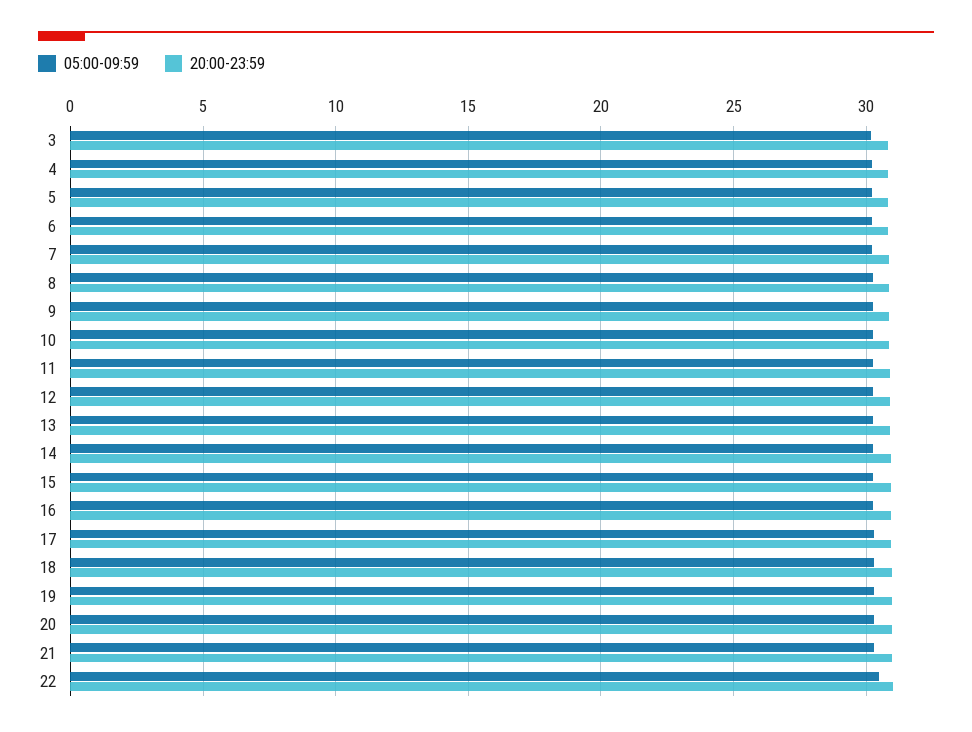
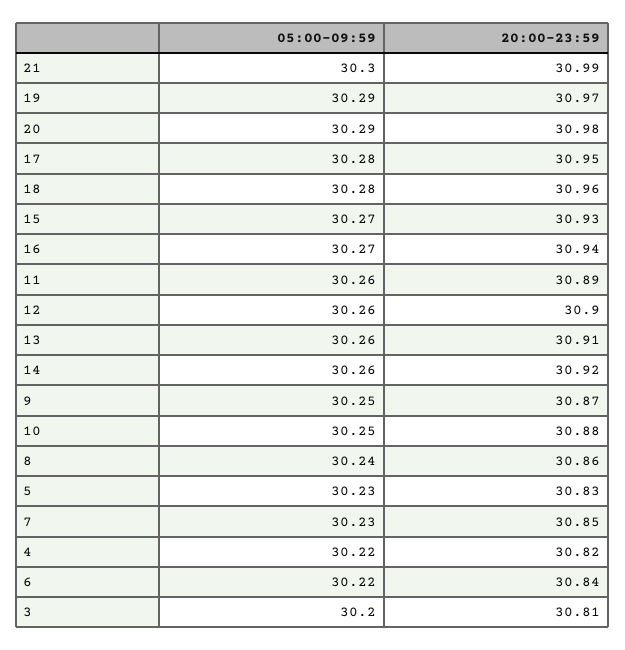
05:00-09:59, 22: 30.5 -> none
20:00-23:59, 22: 31 -> none

